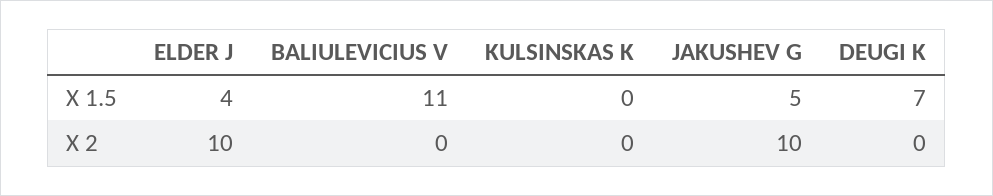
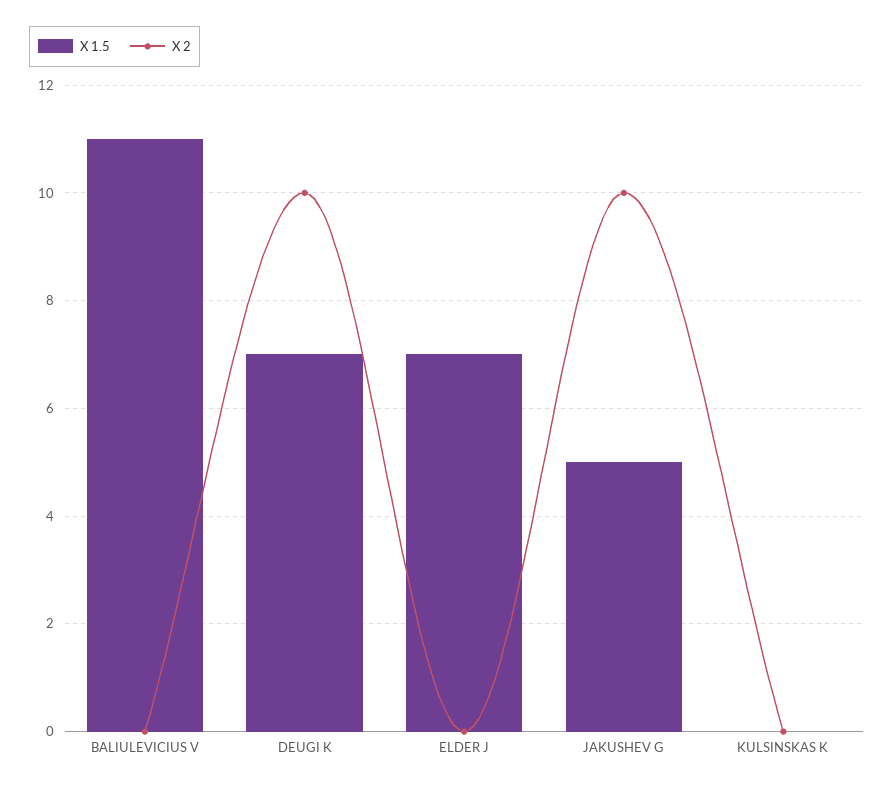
X 1.5, ELDER J: 4 -> 7
X 2, ELDER J: 10 -> 0
X 2, DEUGI K: 0 -> 10

